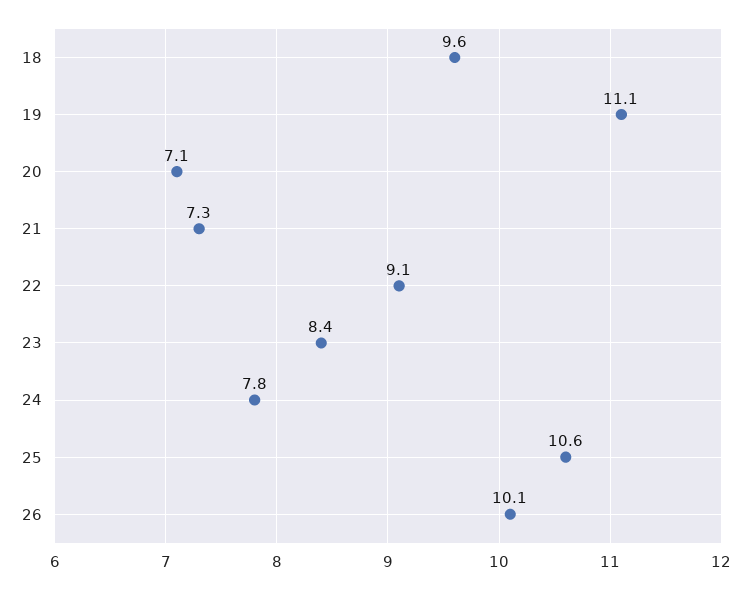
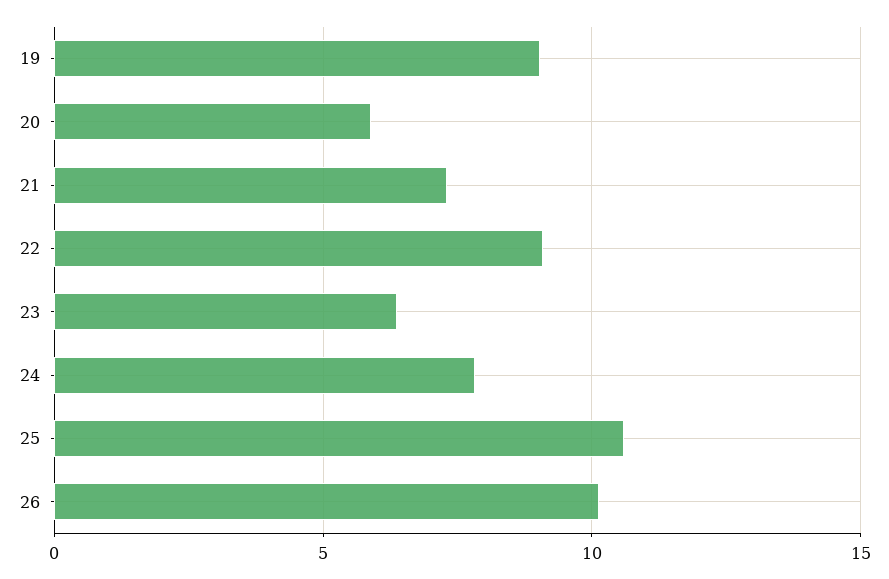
18: 9.6 -> none
19: 11.1 -> 9
20: 7.1 -> 6
23: 8.4 -> 6.5

